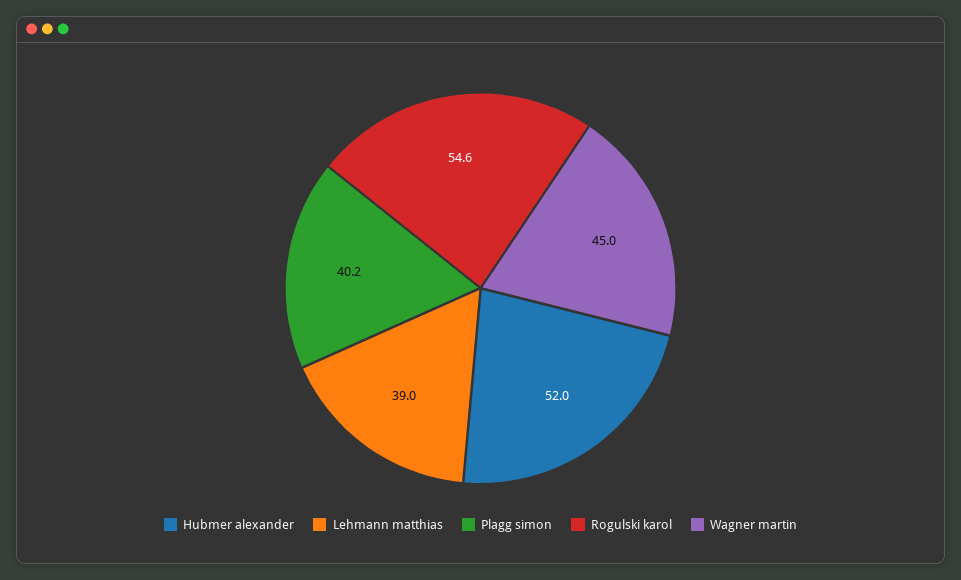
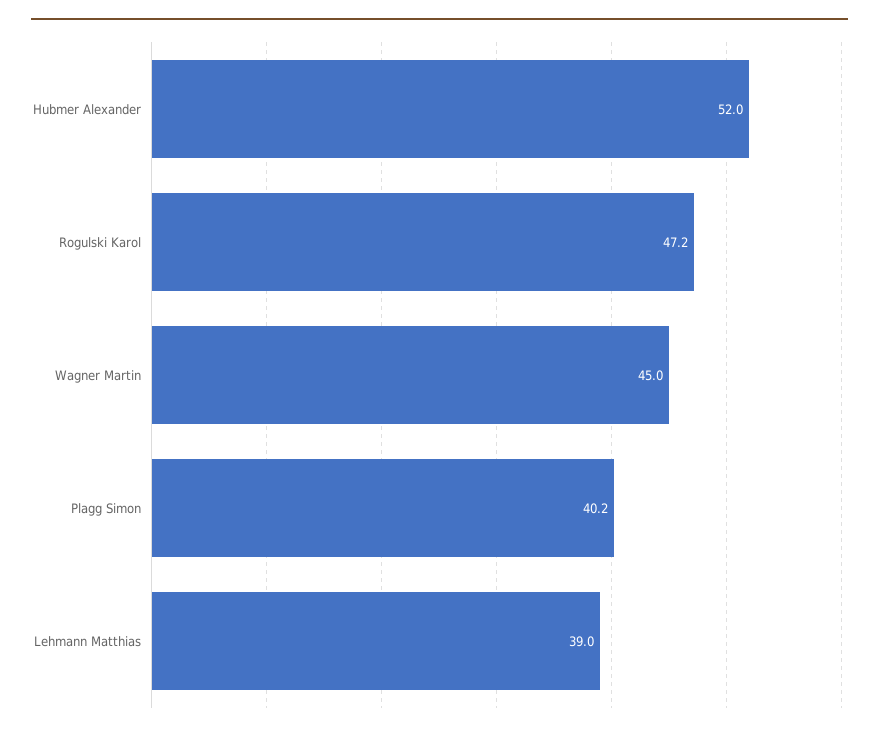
Rogulski karol: 54.6 -> 47.2

